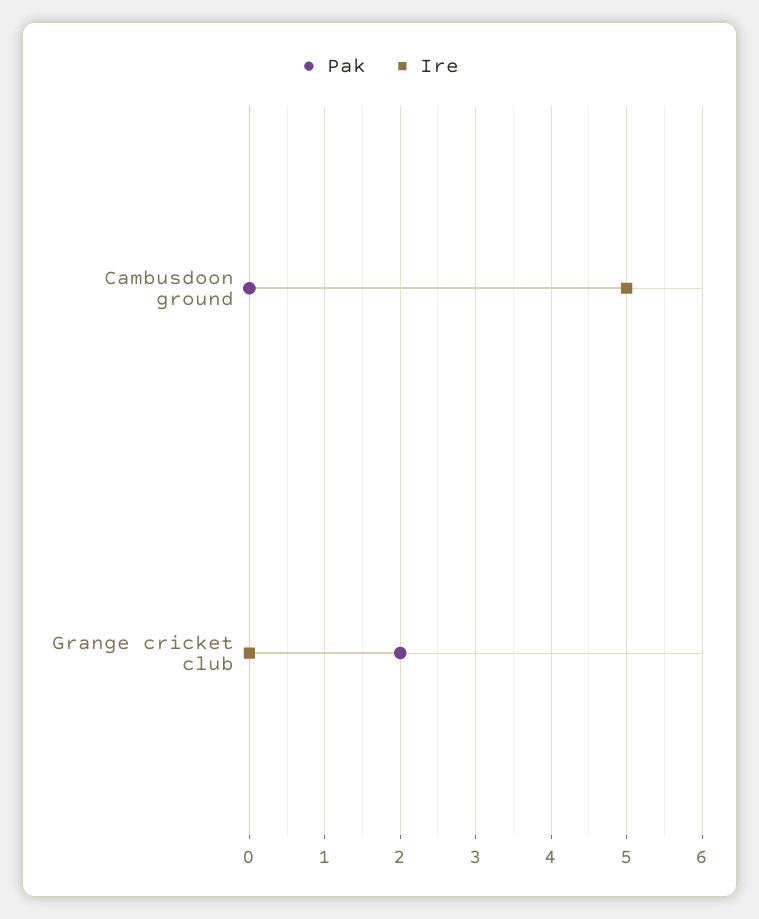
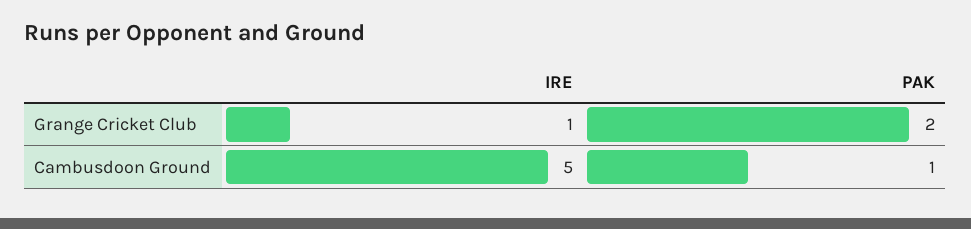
Pak, Cambusdoon ground: 0 -> 1
Ire, Grange cricket club: 0 -> 1

